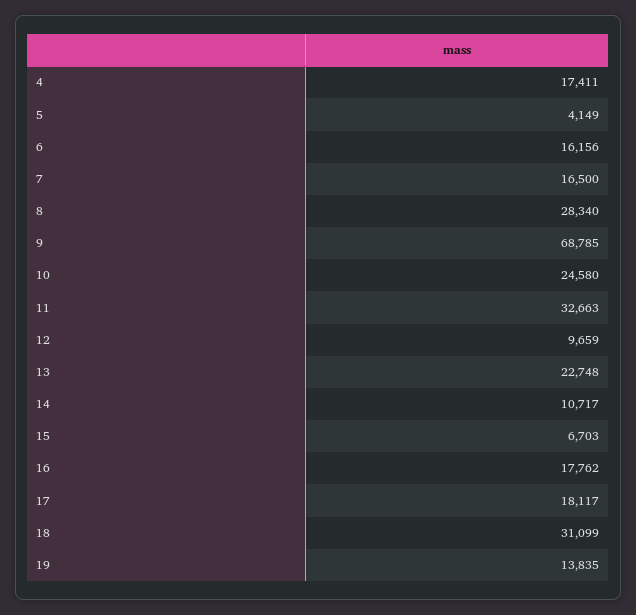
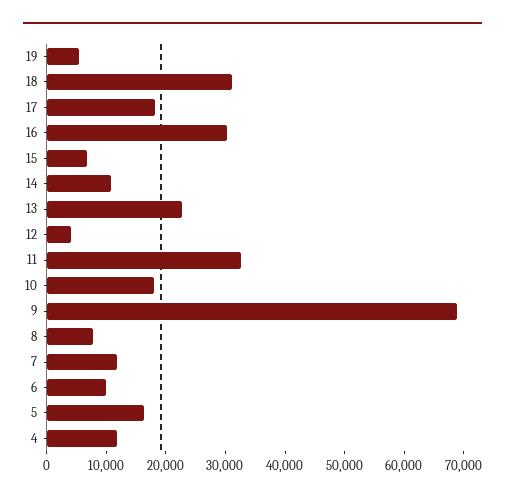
4: 17411 -> 12000
5: 4149 -> 16000
6: 16156 -> 10000
7: 16500 -> 12000
8: 28340 -> 8000
10: 24580 -> 18000
12: 9659 -> 4000
16: 17762 -> 30000
19: 13835 -> 6000

